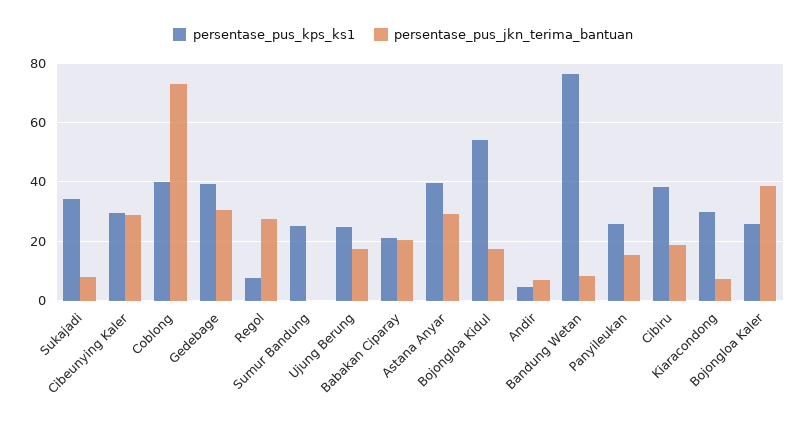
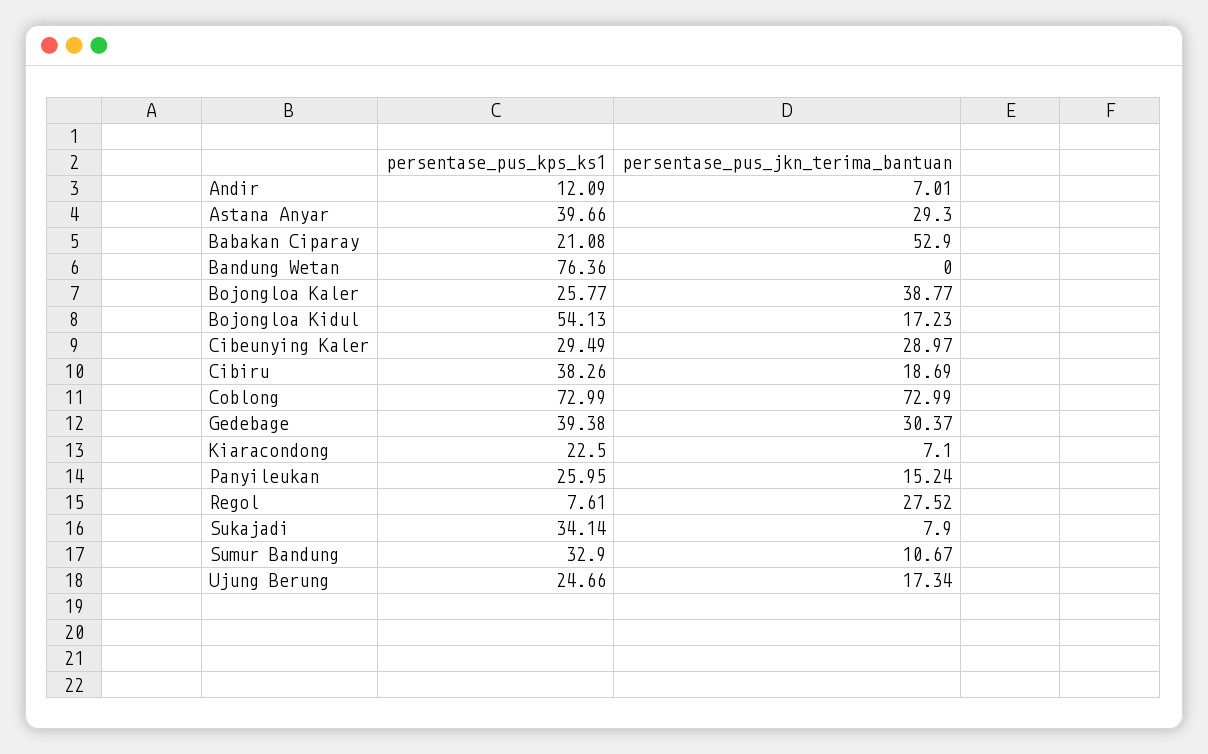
persentase_pus_kps_ks1, Coblong: 40 -> 72.99
persentase_pus_kps_ks1, Sumur Bandung: 25 -> 32.9
persentase_pus_jkn_terima_bantuan, Sumur Bandung: 0 -> 10.67
persentase_pus_jkn_terima_bantuan, Babakan Ciparay: 20 -> 52.9
persentase_pus_kps_ks1, Andir: 5 -> 12.09
persentase_pus_jkn_terima_bantuan, Bandung Wetan: 7.5 -> 0
persentase_pus_kps_ks1, Kiaracondong: 30 -> 22.5

